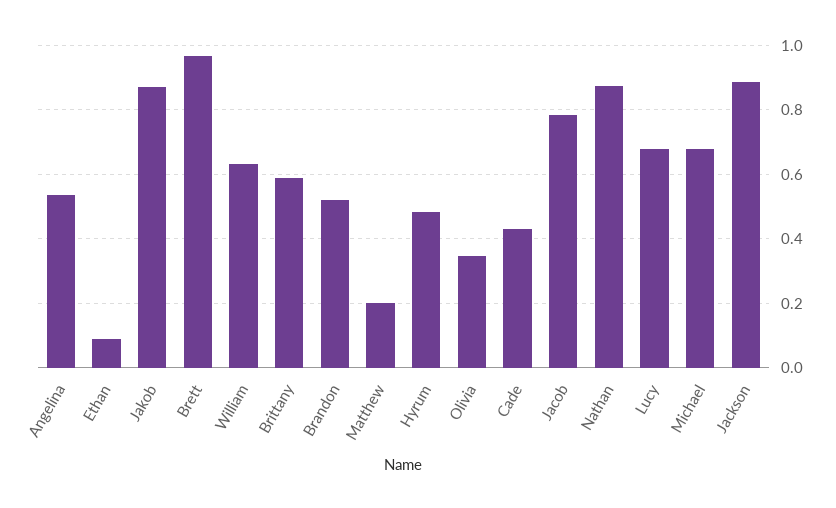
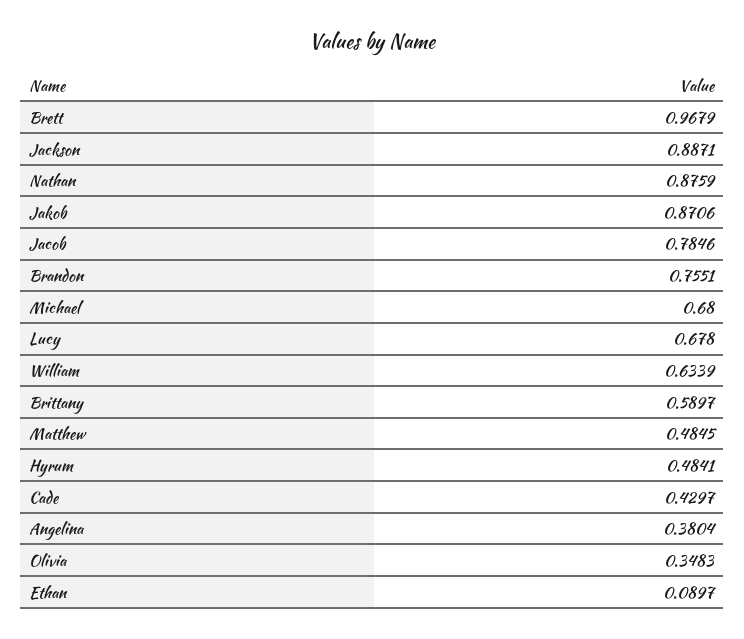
Angelina: 0.54 -> 0.3804
Brandon: 0.52 -> 0.7551
Matthew: 0.2 -> 0.4845

